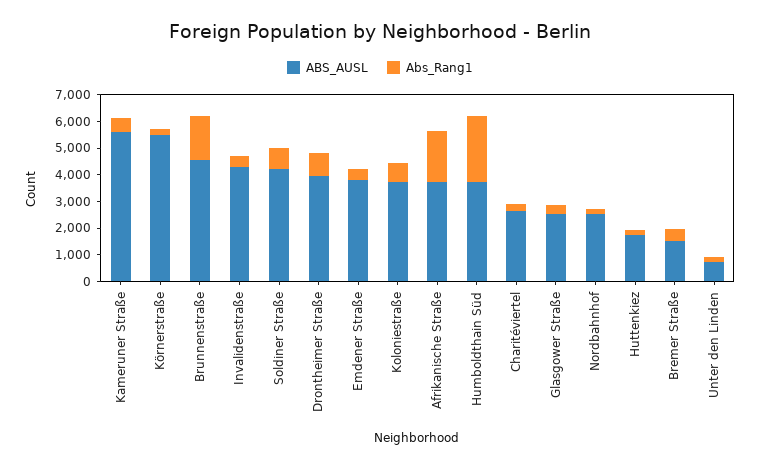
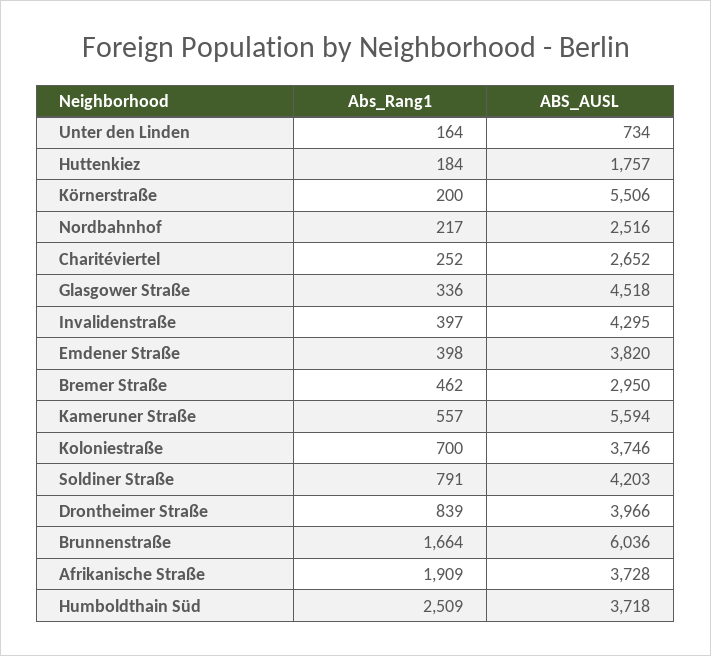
ABS_AUSL, Brunnenstraße: 4500 -> 6036
ABS_AUSL, Glasgower Straße: 2500 -> 4518
ABS_AUSL, Bremer Straße: 1500 -> 2950

